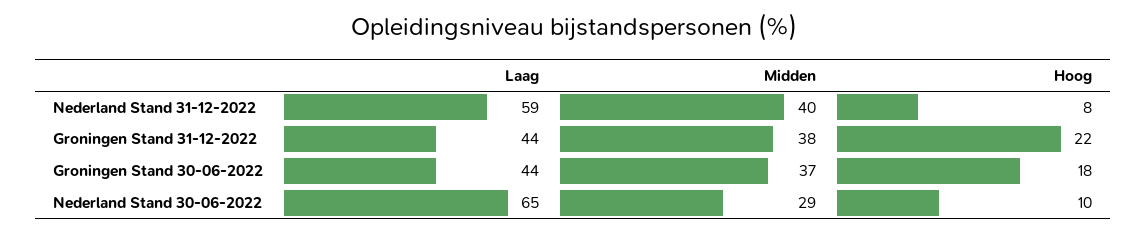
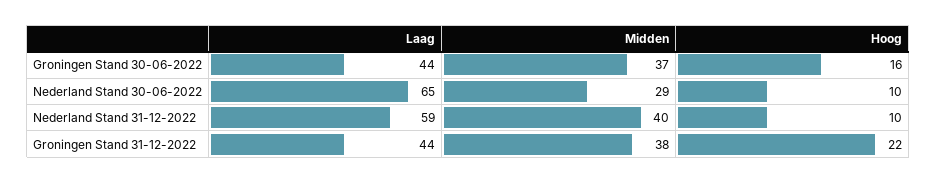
Hoog, Nederland Stand 31-12-2022: 8 -> 10
Hoog, Groningen Stand 30-06-2022: 18 -> 16

